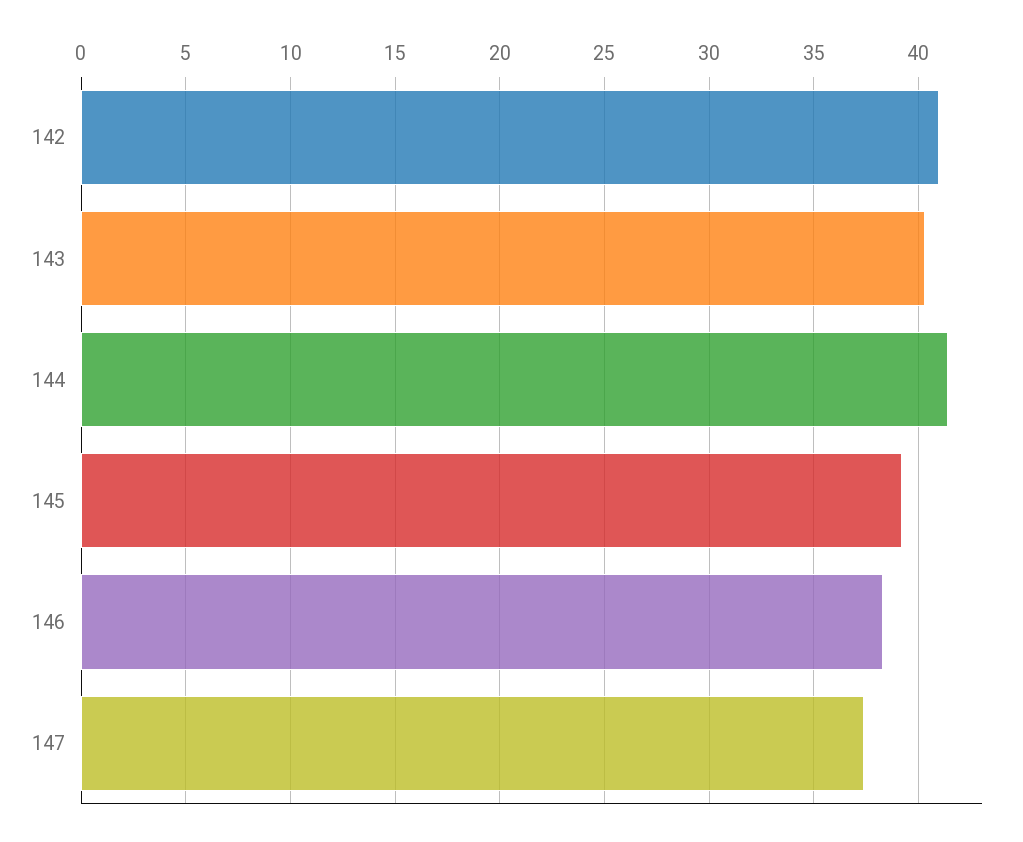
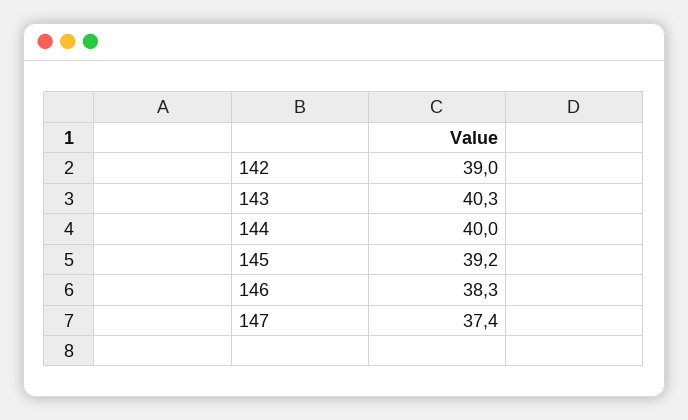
142: 41 -> 39
144: 41.5 -> 40

